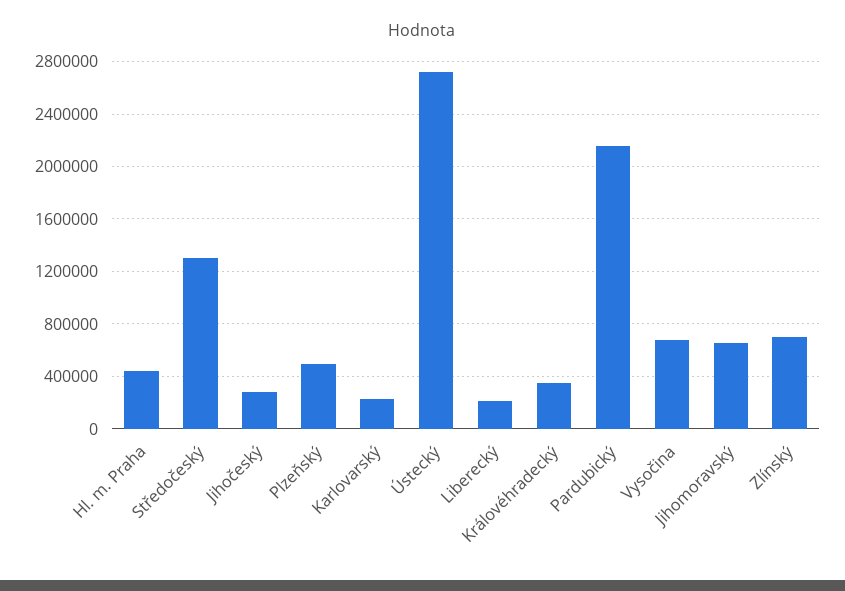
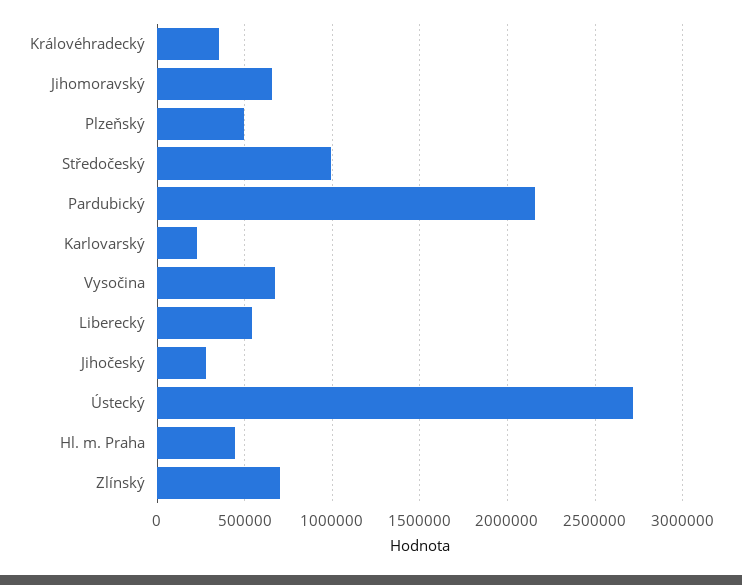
Středočeský: 1300000 -> 1000000
Liberecký: 200000 -> 550000

